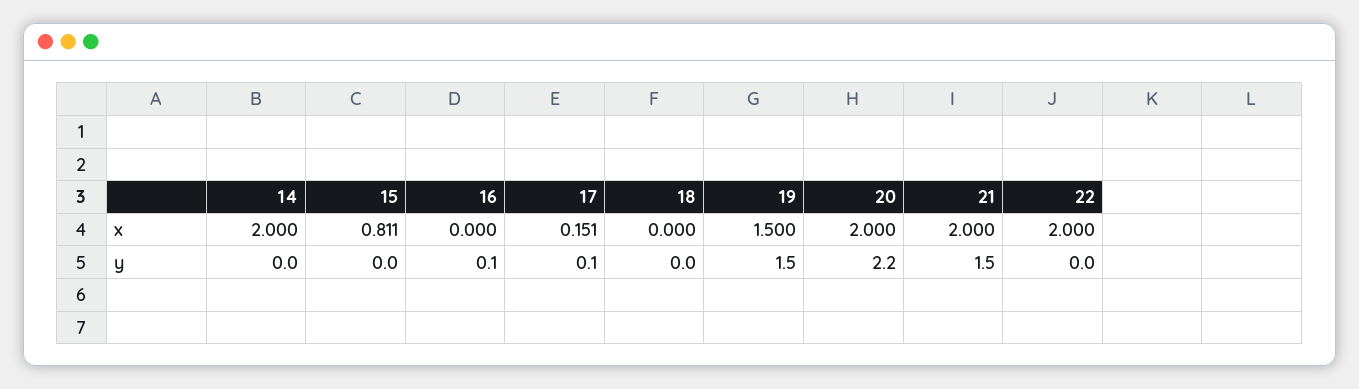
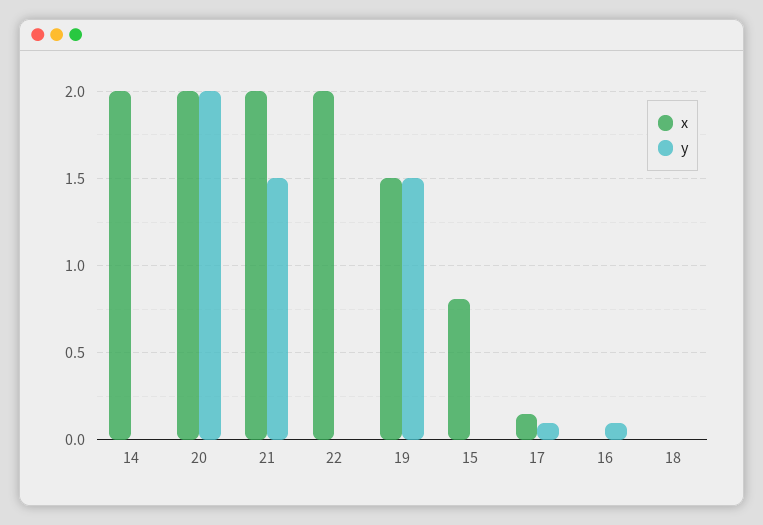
y, 20: 2.2 -> 2

